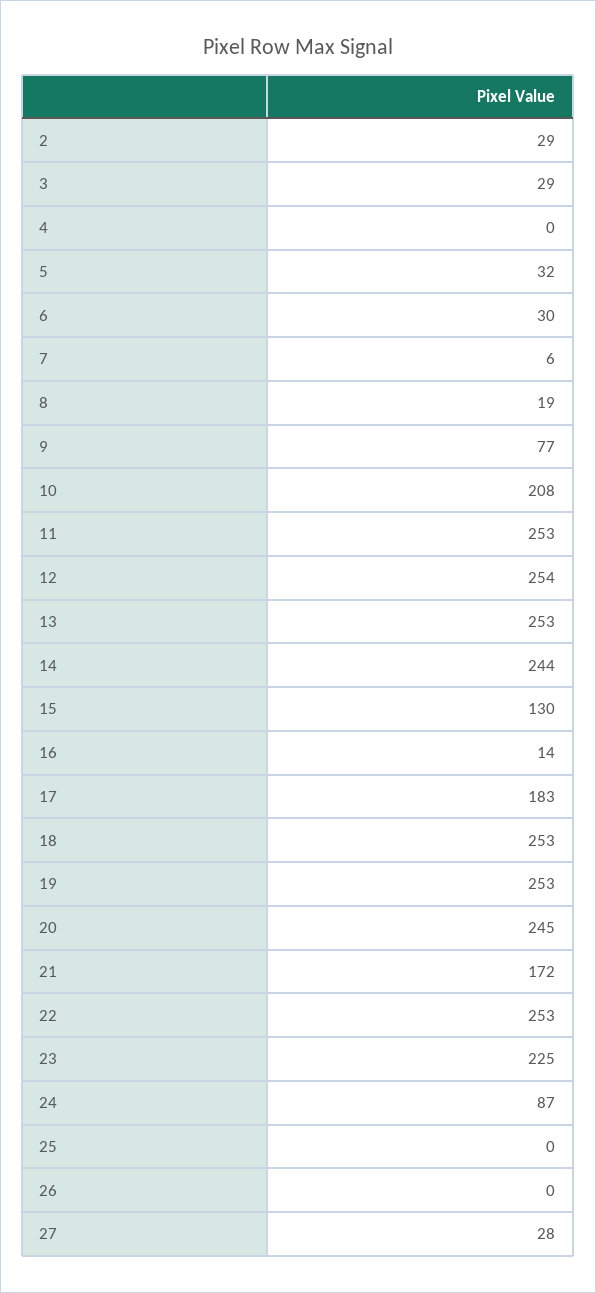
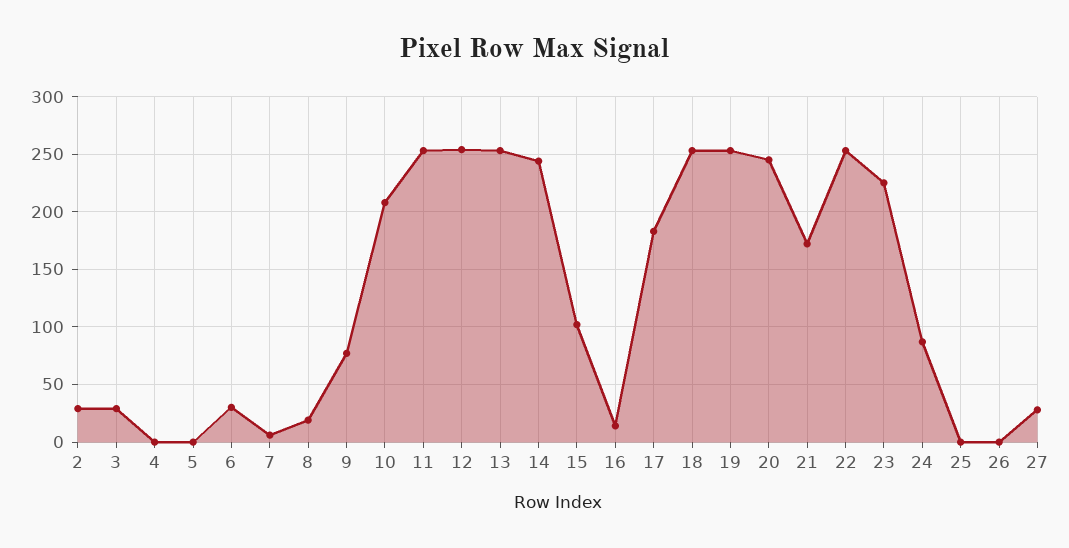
5: 32 -> 0
15: 130 -> 100

